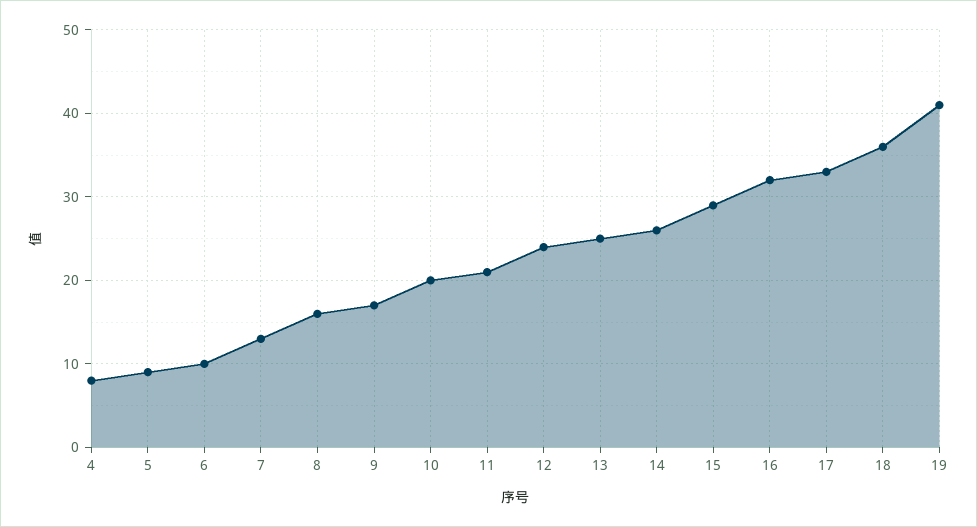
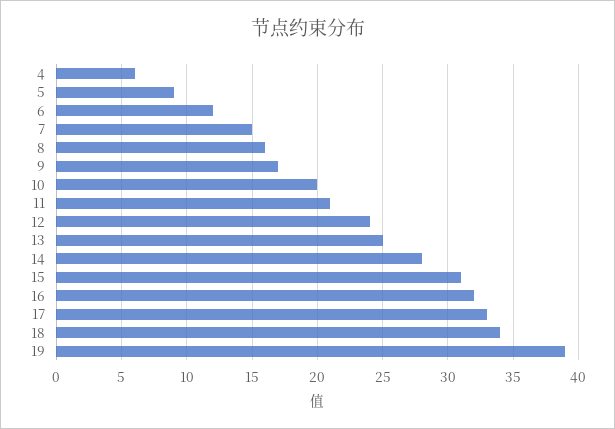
4: 8 -> 6
6: 10 -> 12
7: 13 -> 15
14: 26 -> 28
15: 29 -> 31
18: 36 -> 34
19: 41 -> 39

